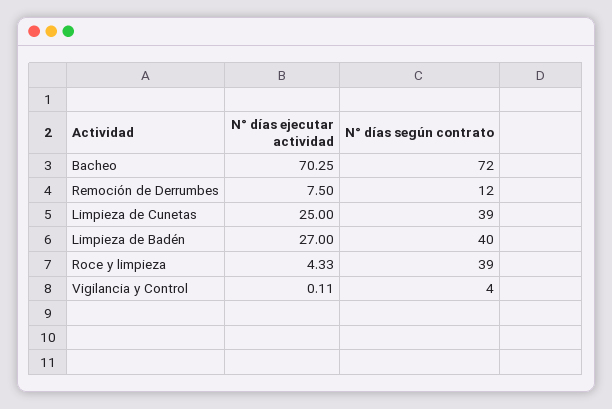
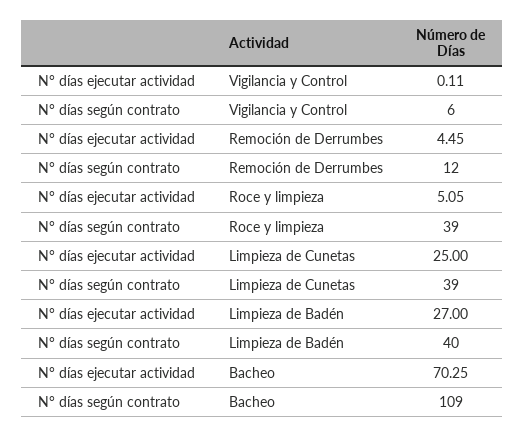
N° días según contrato, Bacheo: 72 -> 109
N° días ejecutar actividad, Remoción de Derrumbes: 7.5 -> 4.45
N° días ejecutar actividad, Roce y limpieza: 4.33 -> 5.05
N° días según contrato, Vigilancia y Control: 4 -> 6

